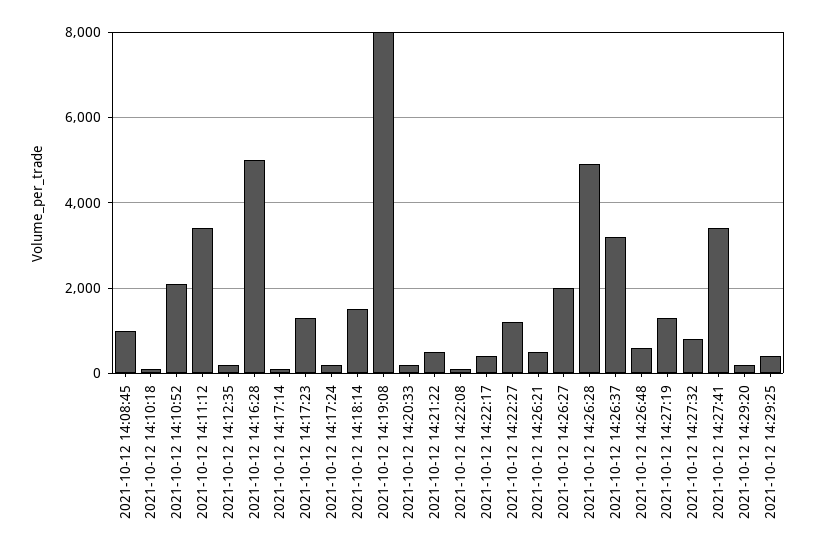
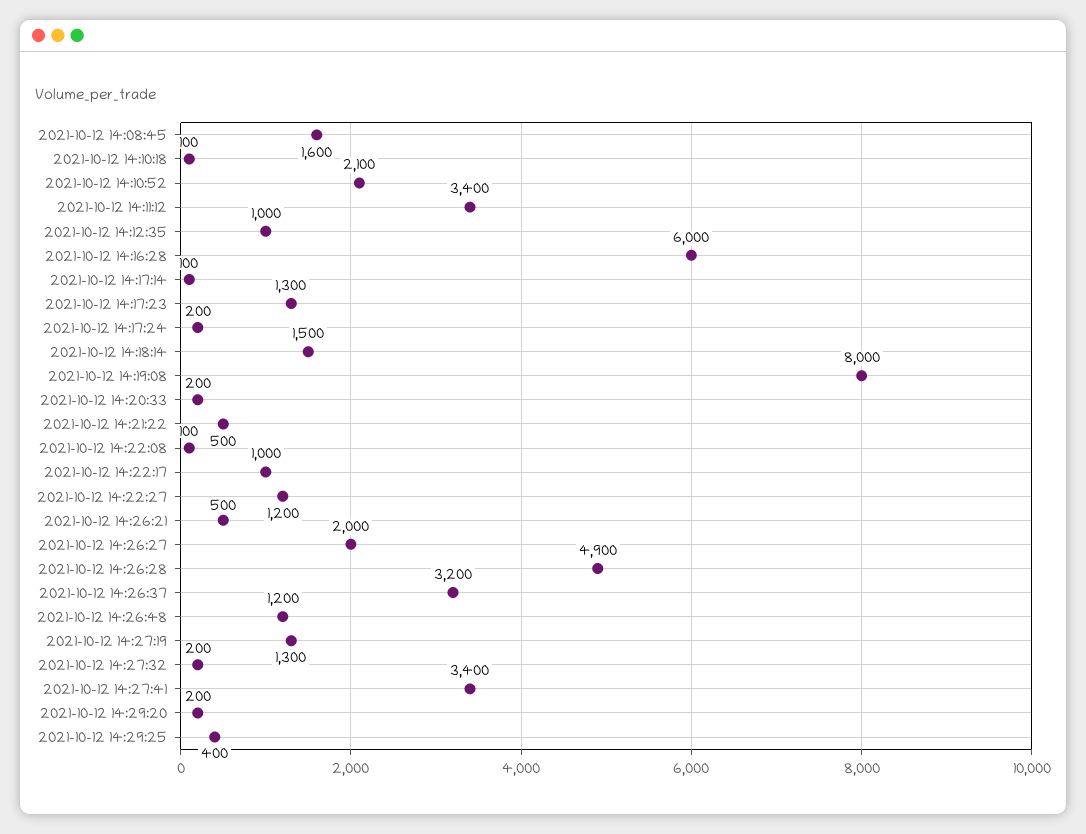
2021-10-12 14:08:45: 1000 -> 1600
2021-10-12 14:12:35: 200 -> 1000
2021-10-12 14:16:28: 5000 -> 6000
2021-10-12 14:22:17: 400 -> 1000
2021-10-12 14:26:48: 600 -> 1200
2021-10-12 14:27:32: 800 -> 200

